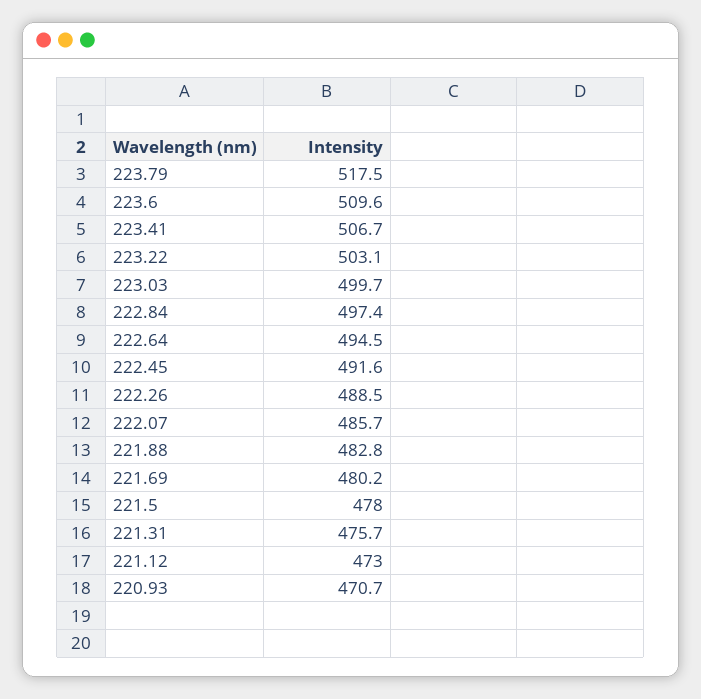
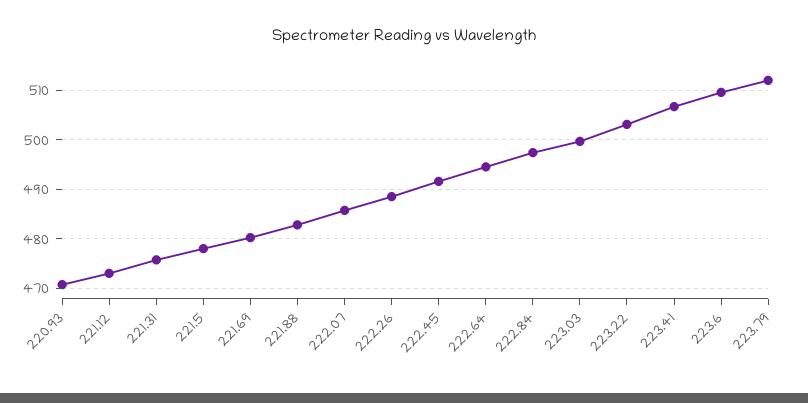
223.79: 517.5 -> 512

